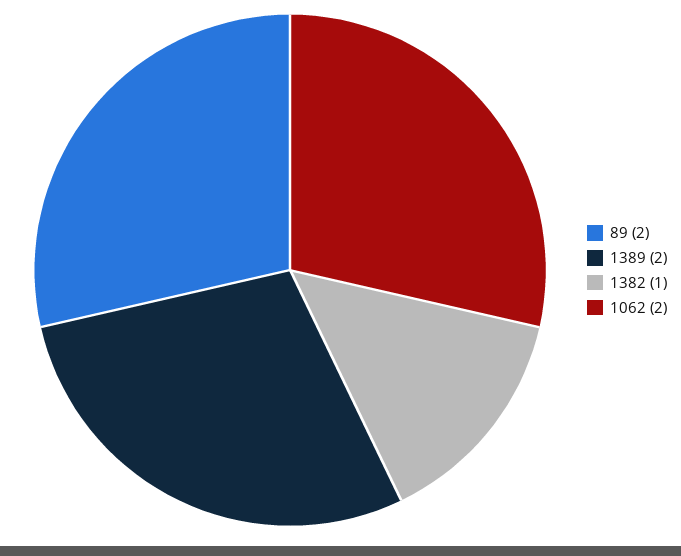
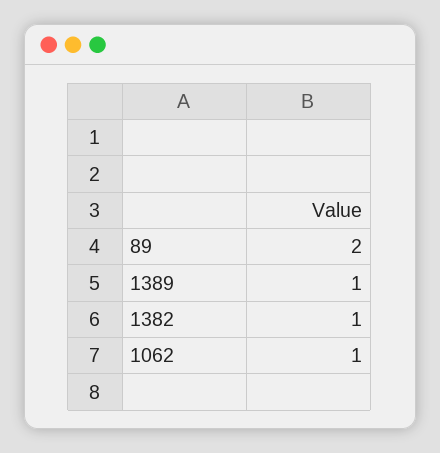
1389: 2 -> 1
1062: 2 -> 1

